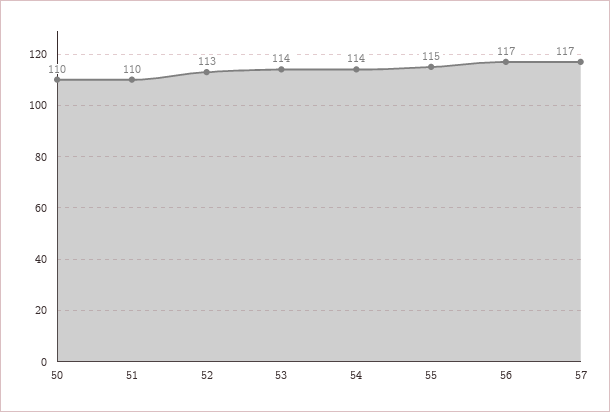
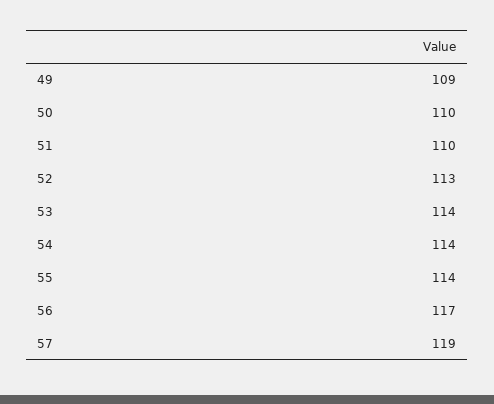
55: 115 -> 114
57: 117 -> 119
49: none -> 109

